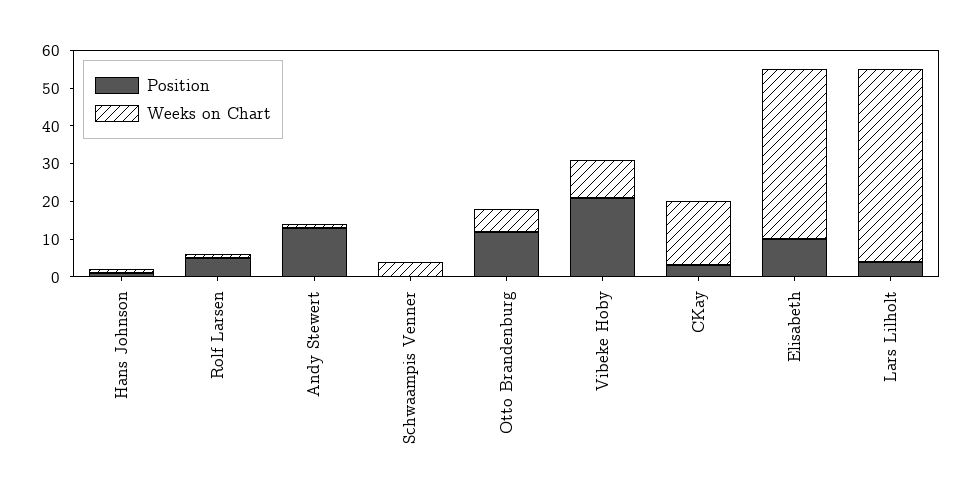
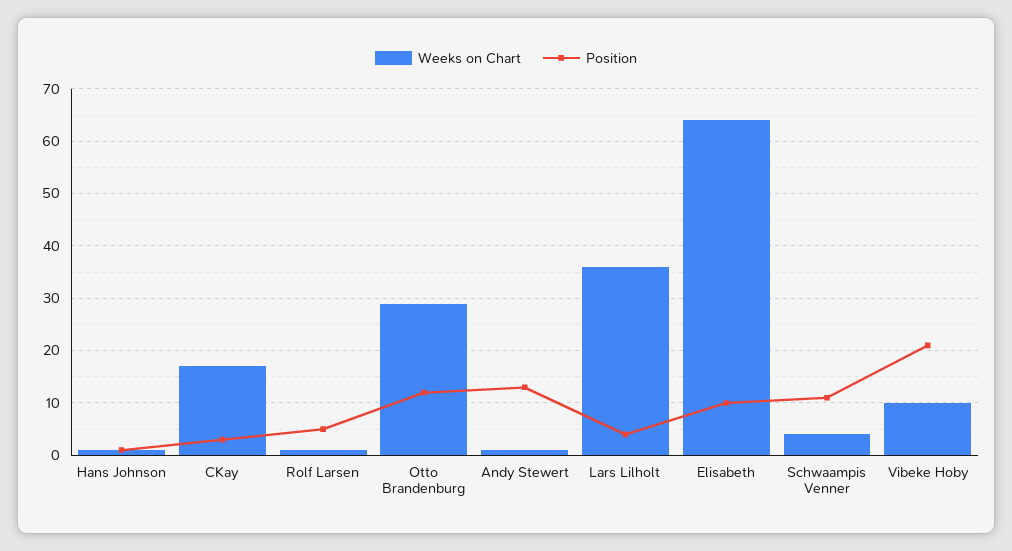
Position, Schwaampis Venner: 0 -> 10
Weeks on Chart, Otto Brandenburg: 5 -> 30
Weeks on Chart, Elisabeth: 45 -> 65
Weeks on Chart, Lars Lilholt: 50 -> 35

